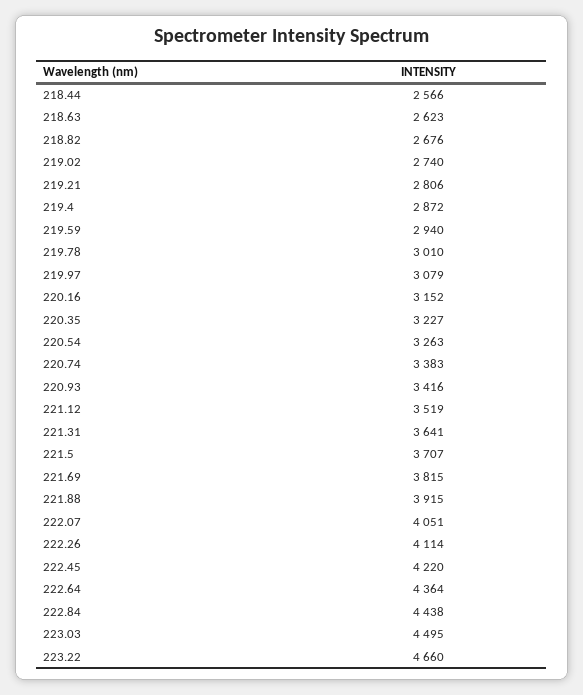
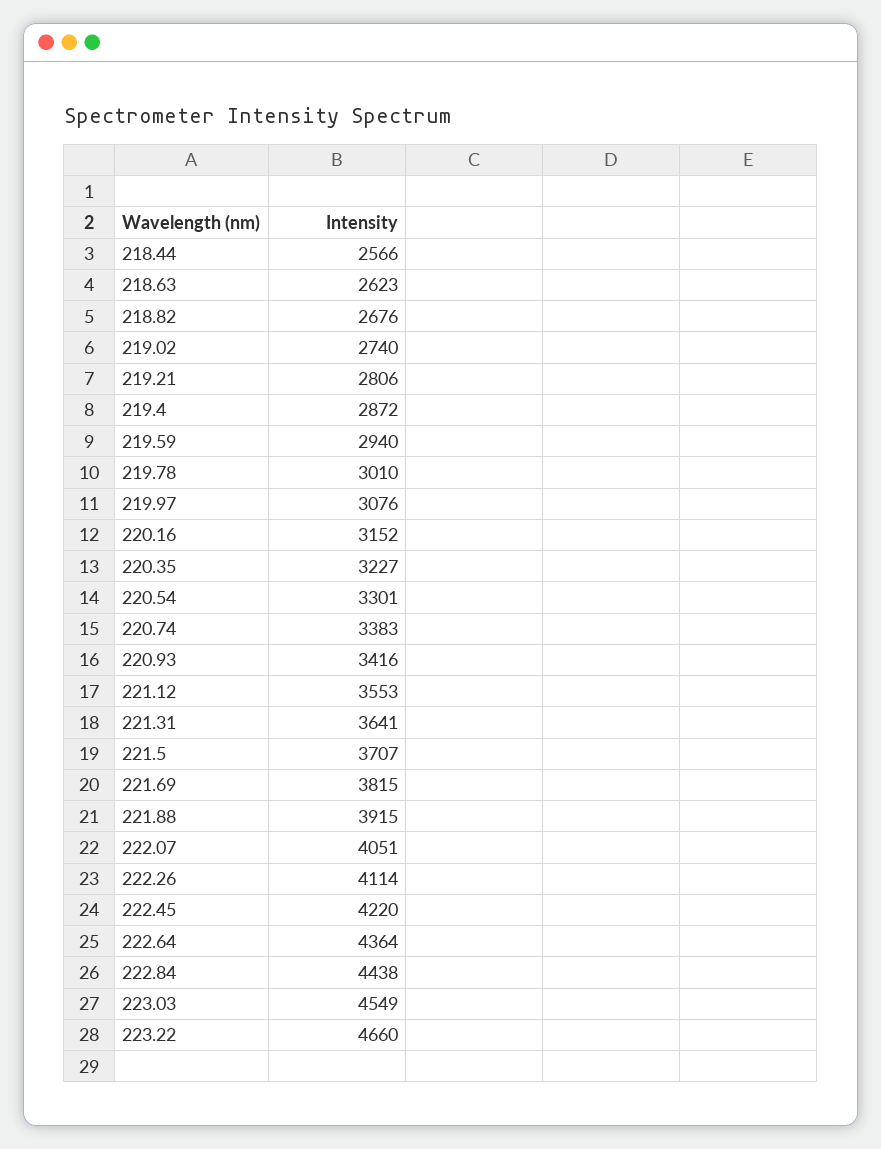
219.97: 3079 -> 3076
220.54: 3263 -> 3301
221.12: 3519 -> 3553
223.03: 4495 -> 4549

